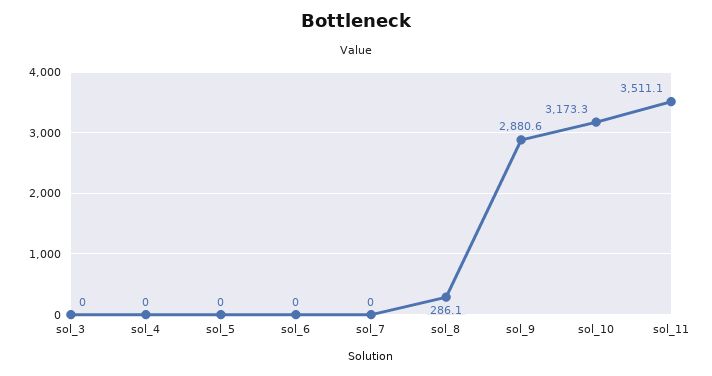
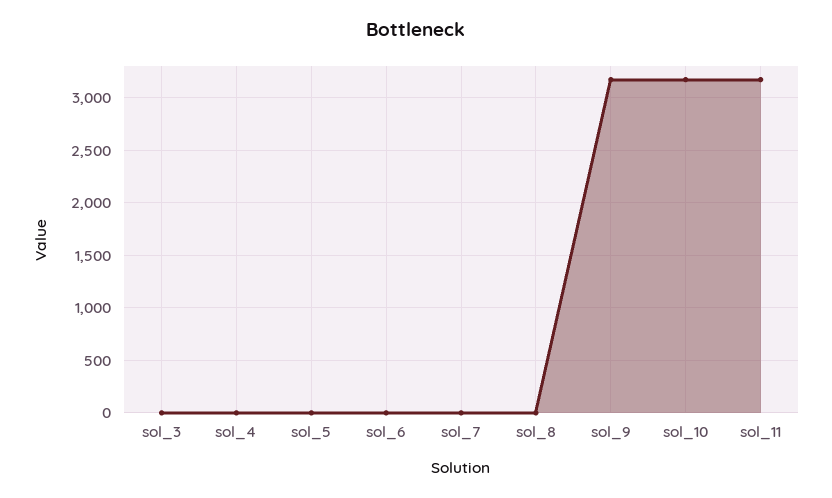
sol_8: 286.1 -> 0
sol_9: 2880.6 -> 3200
sol_11: 3511.1 -> 3200

